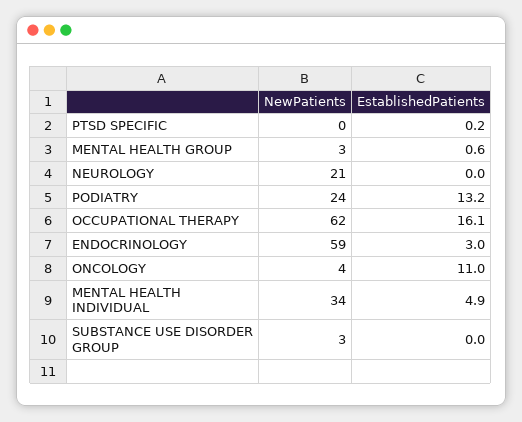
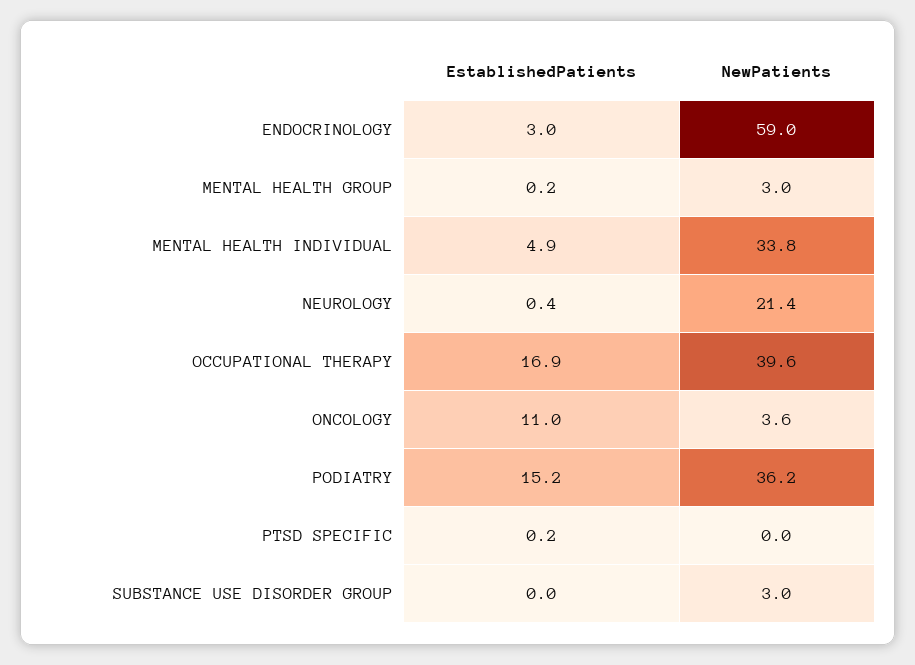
EstablishedPatients, MENTAL HEALTH GROUP: 0.6 -> 0.2
EstablishedPatients, NEUROLOGY: 0 -> 0.4
NewPatients, PODIATRY: 24 -> 36.2
EstablishedPatients, PODIATRY: 13.2 -> 15.2
NewPatients, OCCUPATIONAL THERAPY: 62 -> 39.6
EstablishedPatients, OCCUPATIONAL THERAPY: 16.1 -> 16.9

